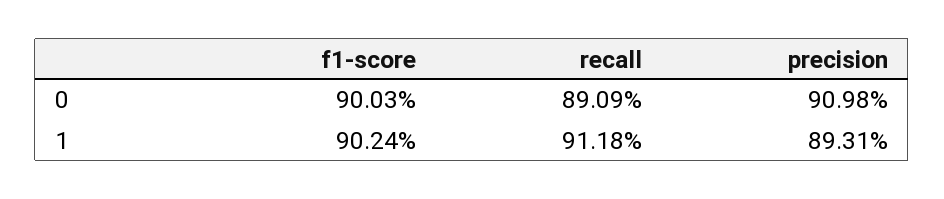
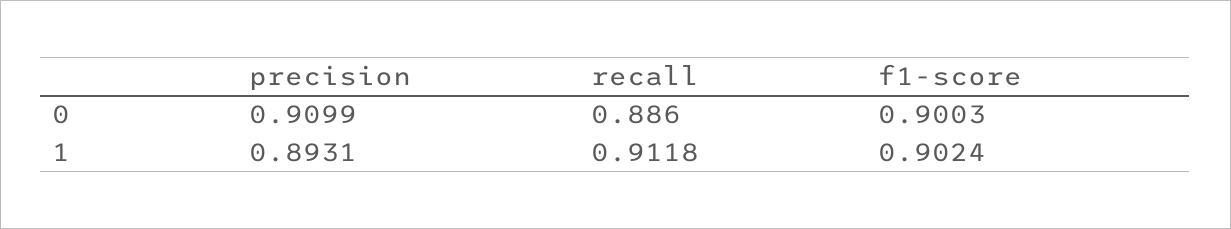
recall, 0: 0.8909 -> 0.886
precision, 0: 0.9098 -> 0.9099

